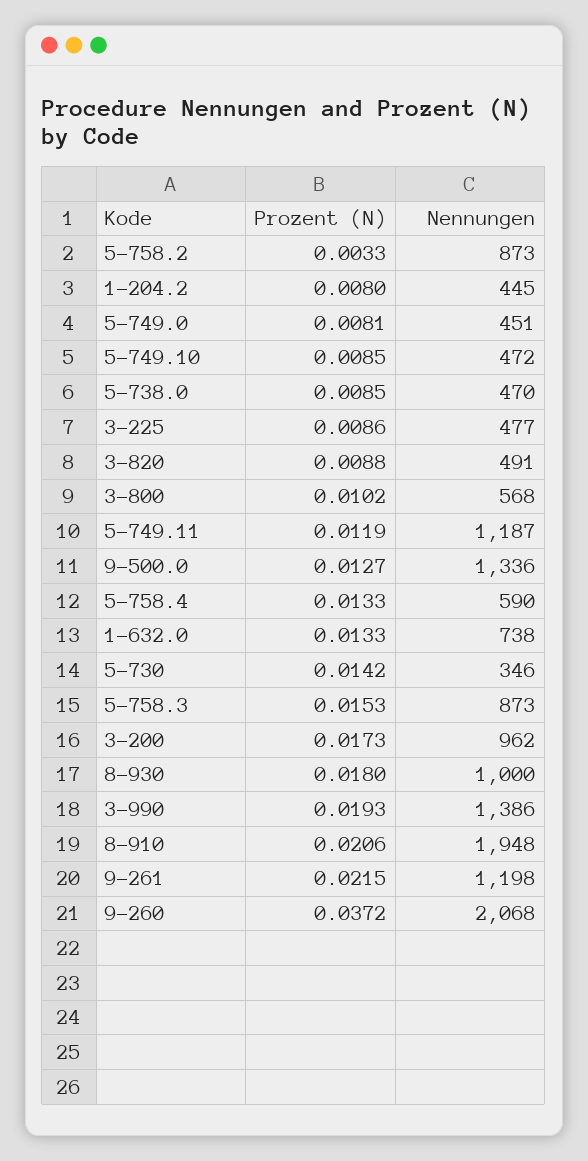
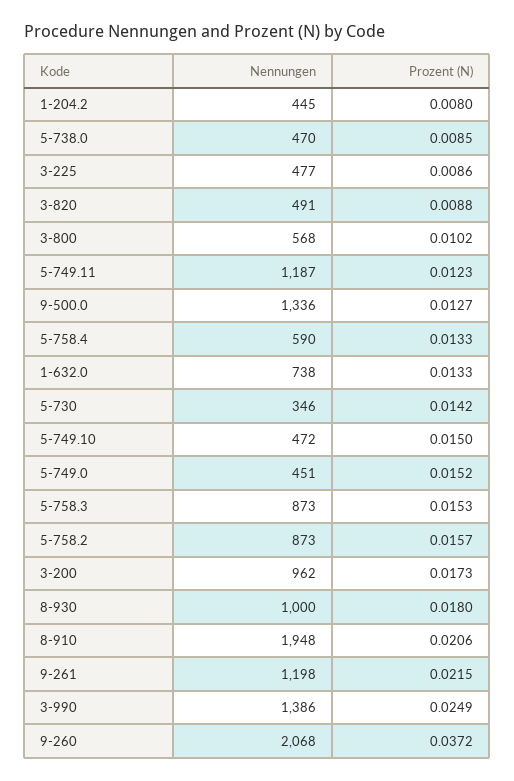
Prozent (N), 5-758.2: 0.0033 -> 0.0157
Prozent (N), 5-749.0: 0.0081 -> 0.0152
Prozent (N), 5-749.10: 0.0085 -> 0.015
Prozent (N), 5-749.11: 0.0119 -> 0.0123
Prozent (N), 3-990: 0.0193 -> 0.0249

